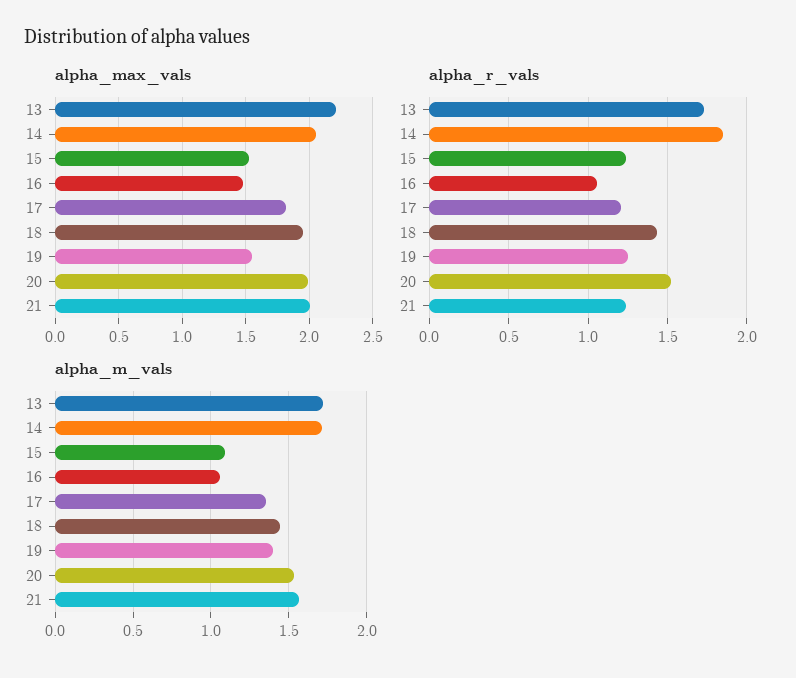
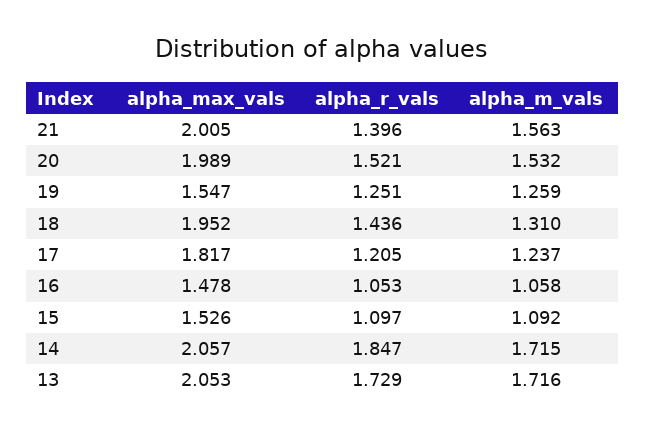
alpha_max_vals, 13: 2.2 -> 2.053
alpha_r_vals, 15: 1.25 -> 1.097
alpha_r_vals, 21: 1.25 -> 1.396
alpha_m_vals, 17: 1.35 -> 1.237
alpha_m_vals, 18: 1.45 -> 1.31
alpha_m_vals, 19: 1.4 -> 1.259

